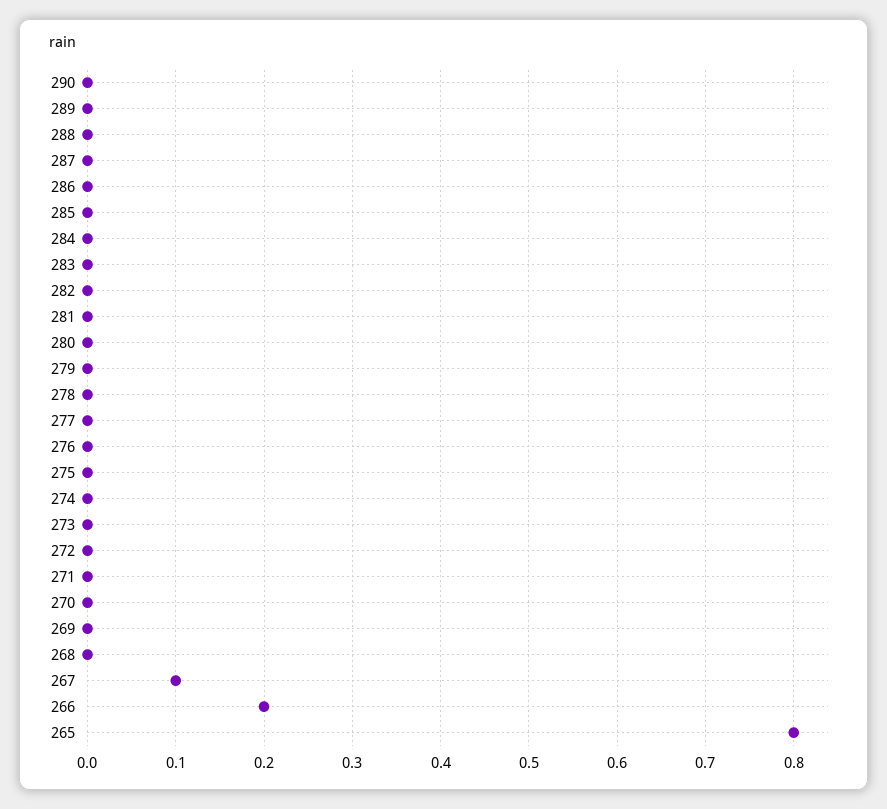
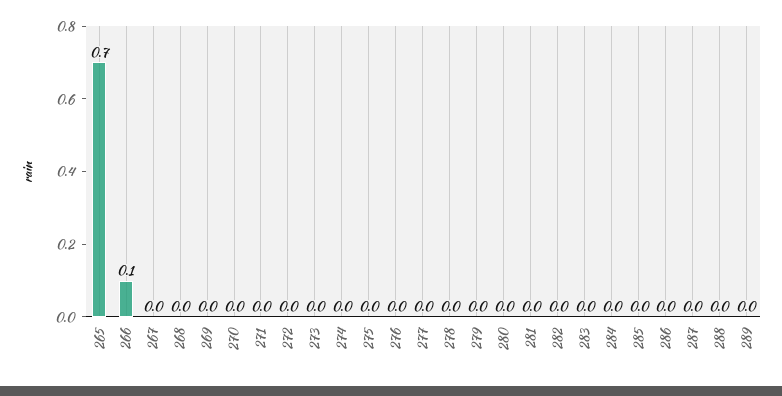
290: 0 -> none
267: 0.1 -> 0
266: 0.2 -> 0.1
265: 0.8 -> 0.7

